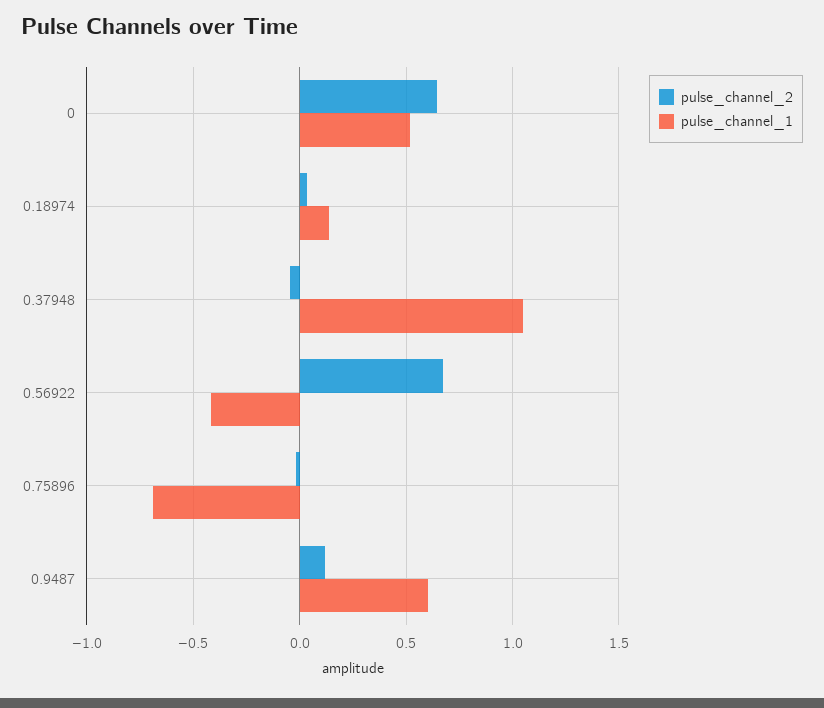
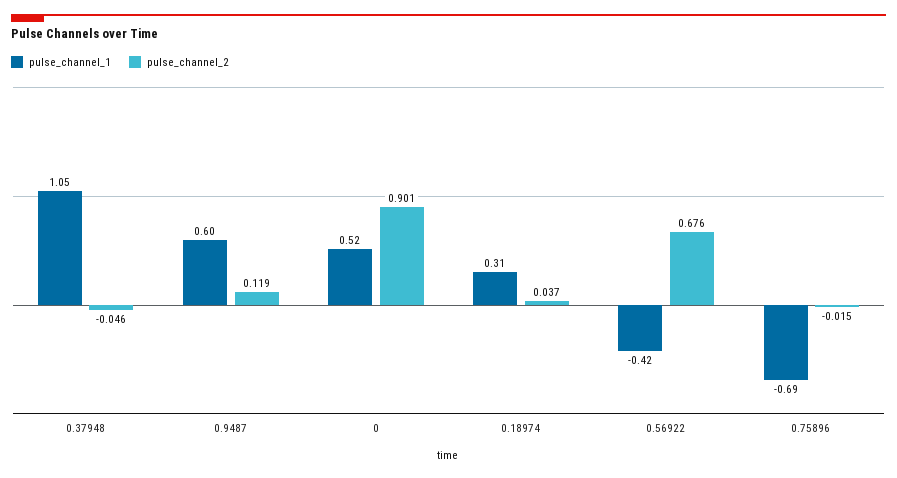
pulse_channel_2, 0: 0.65 -> 0.901
pulse_channel_1, 0.18974: 0.15 -> 0.31

